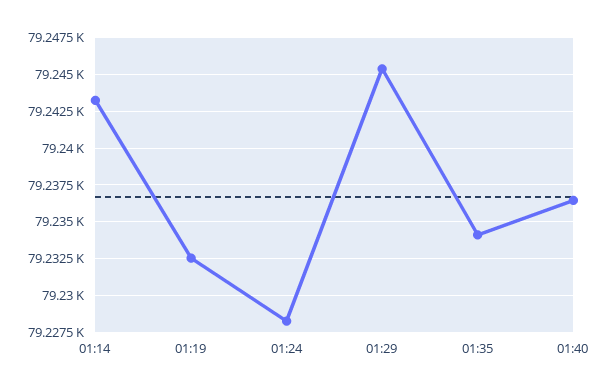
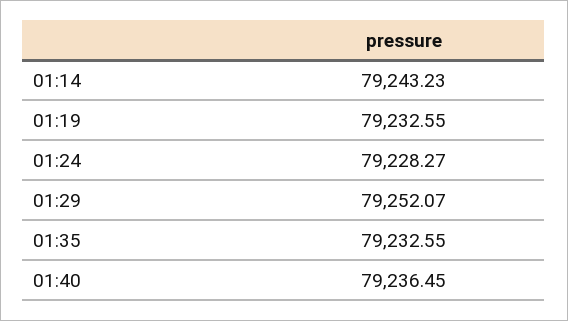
01:29: 79245.5 -> 79252.07
01:35: 79234 -> 79232.55

